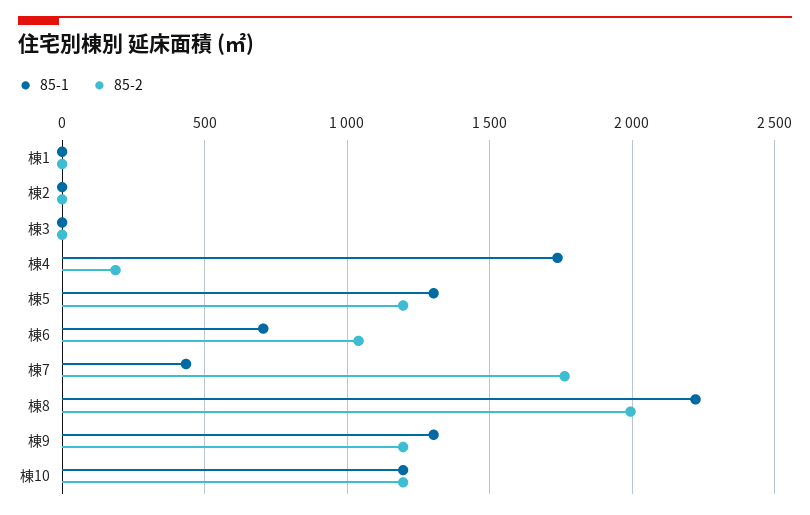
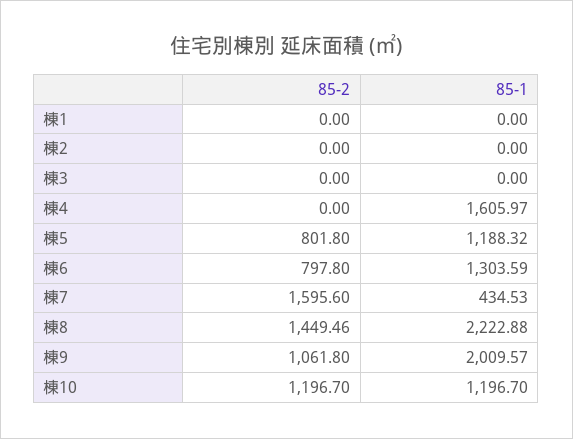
85-1, 棟4: 1750 -> 1605.97
85-2, 棟4: 200 -> 0
85-1, 棟5: 1300 -> 1188.32
85-2, 棟5: 1200 -> 801.8
85-1, 棟6: 700 -> 1303.59
85-2, 棟6: 1050 -> 797.8
85-2, 棟7: 1750 -> 1595.6
85-2, 棟8: 2000 -> 1449.46
85-1, 棟9: 1300 -> 2009.57
85-2, 棟9: 1200 -> 1061.8

